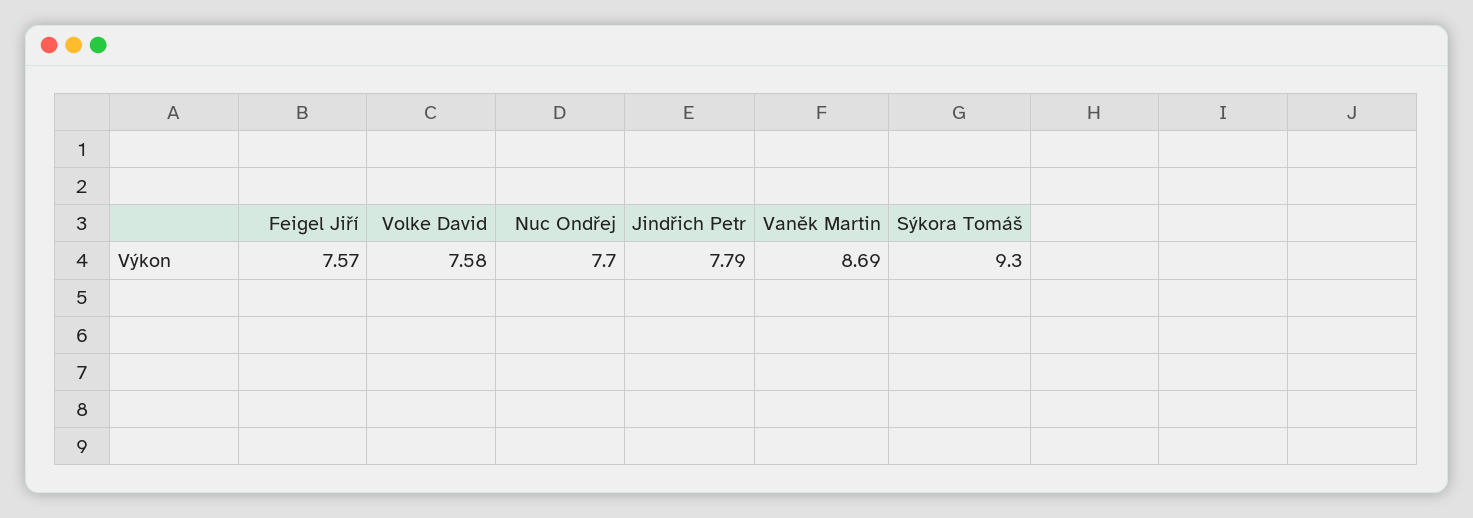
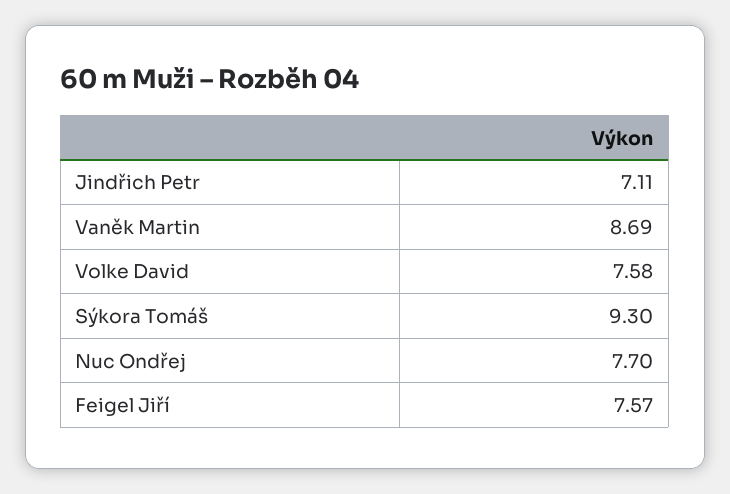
Jindřich Petr: 7.79 -> 7.11

